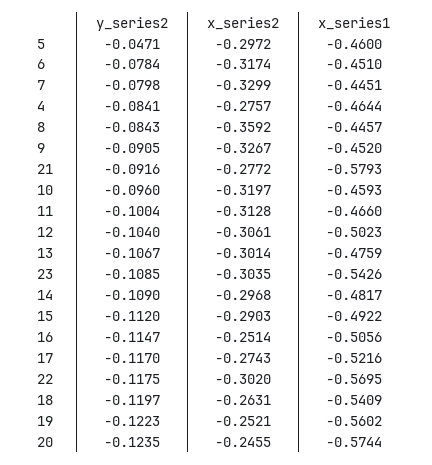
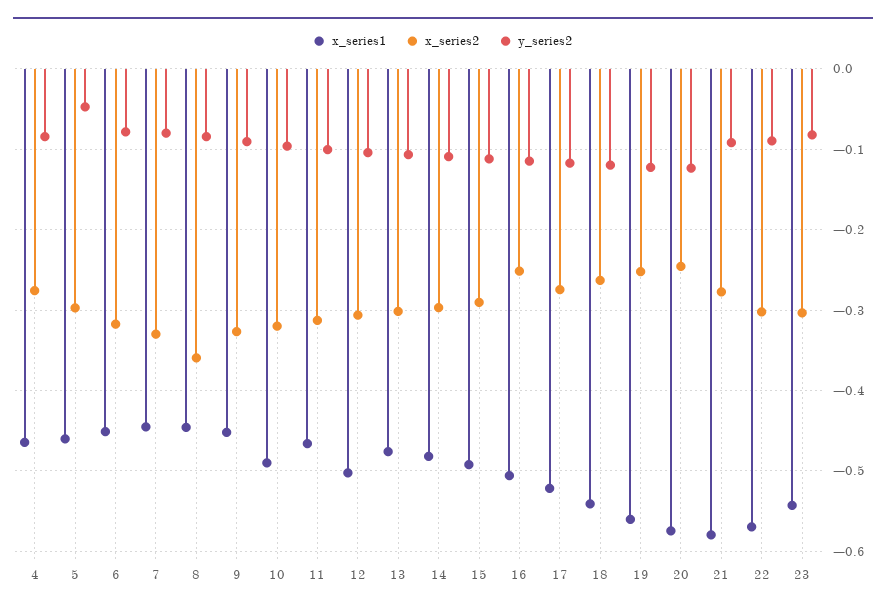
x_series1, 10: -0.4593 -> -0.49
y_series2, 23: -0.1085 -> -0.08
y_series2, 22: -0.1175 -> -0.09

